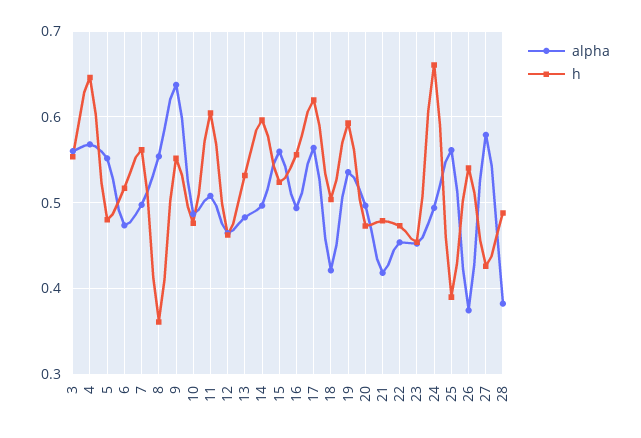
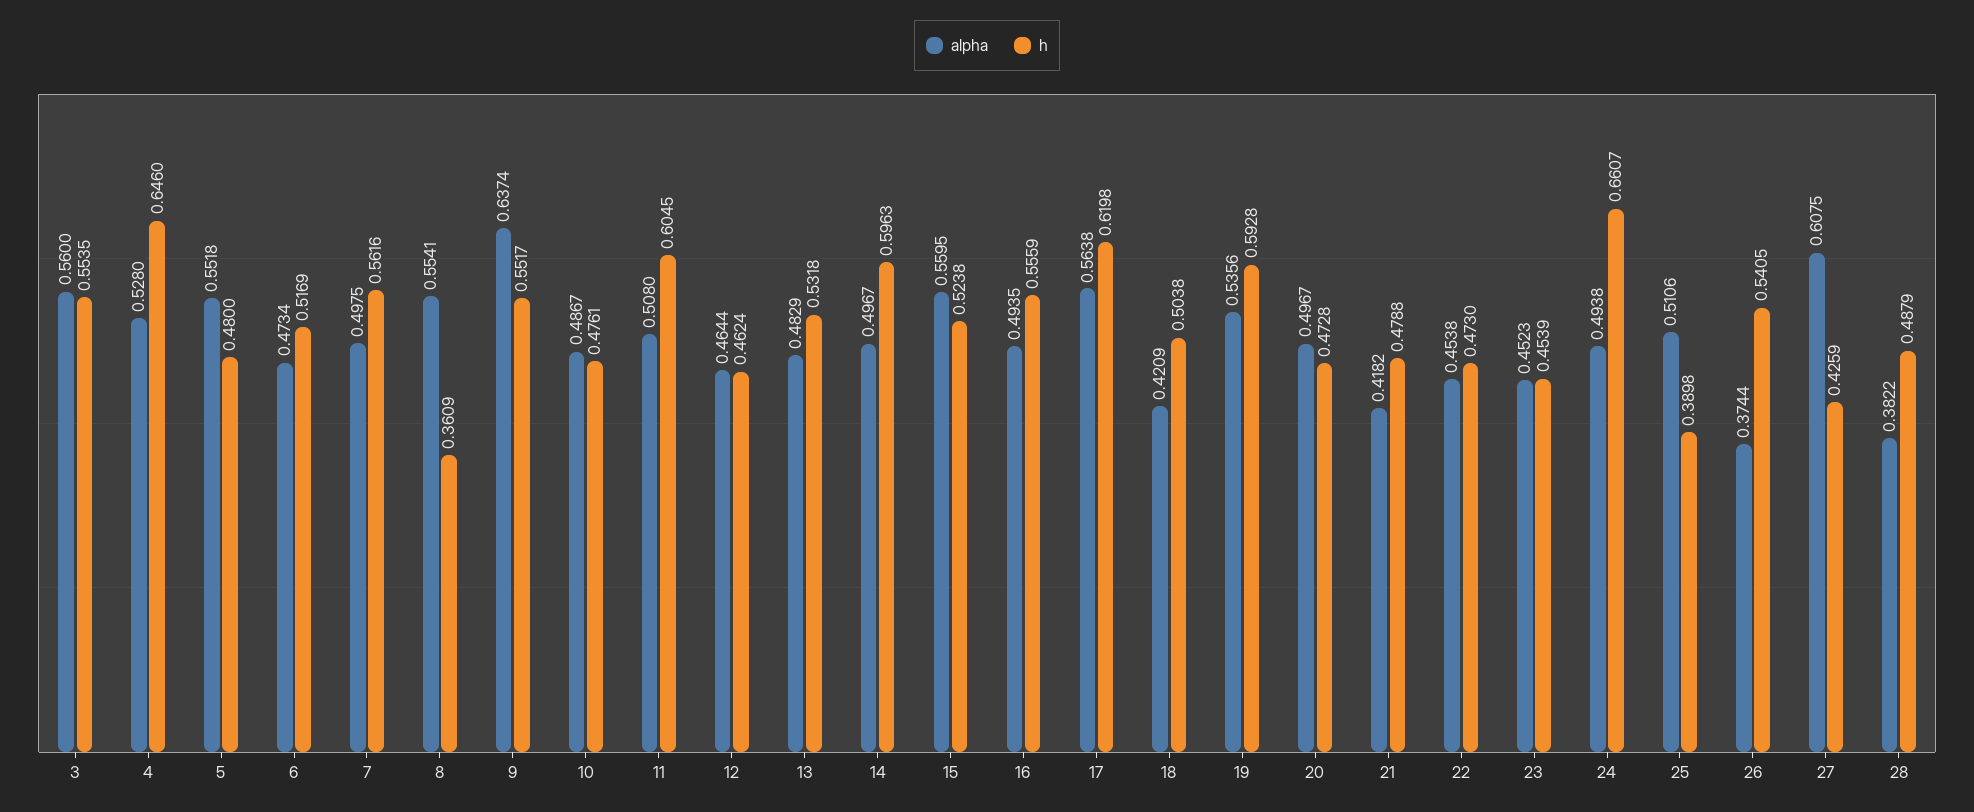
alpha, 4: 0.57 -> 0.528
alpha, 25: 0.56 -> 0.5106
alpha, 27: 0.58 -> 0.6075

